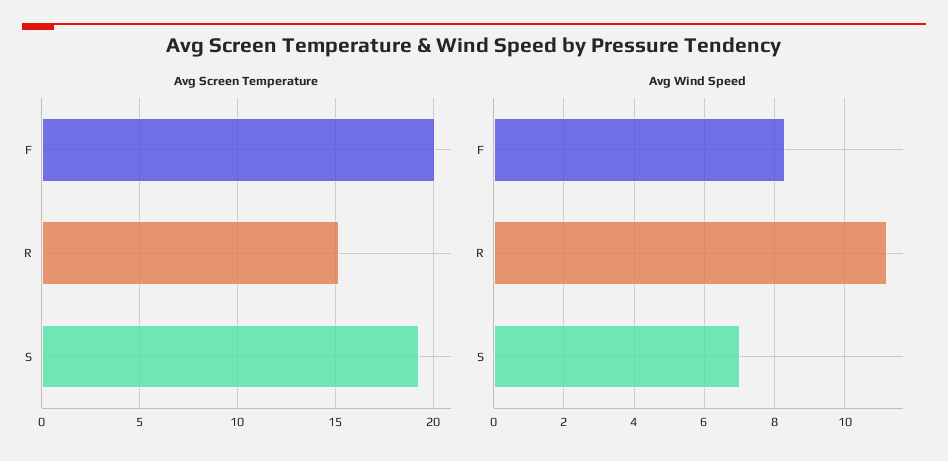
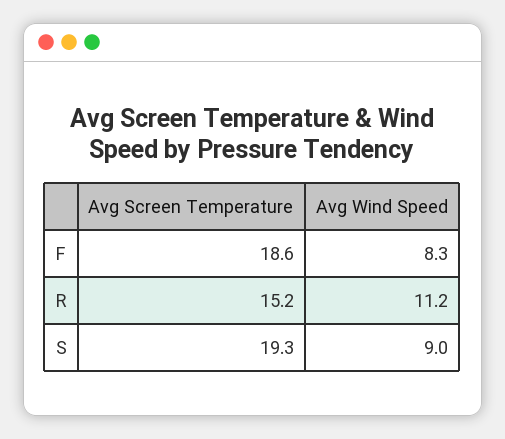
Avg Screen Temperature, F: 20 -> 18.6
Avg Wind Speed, S: 7 -> 9

